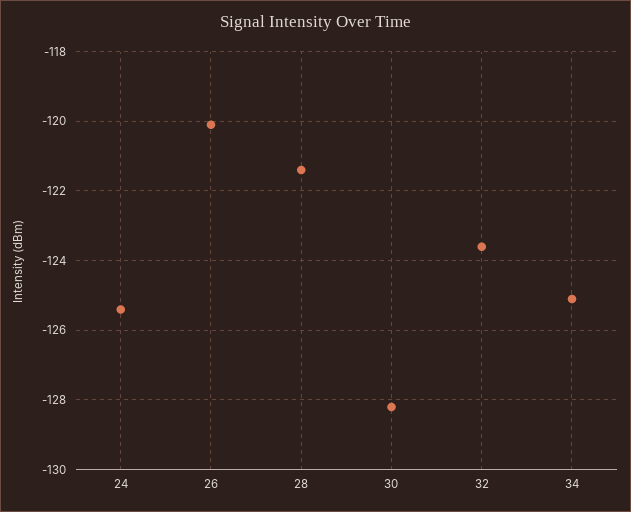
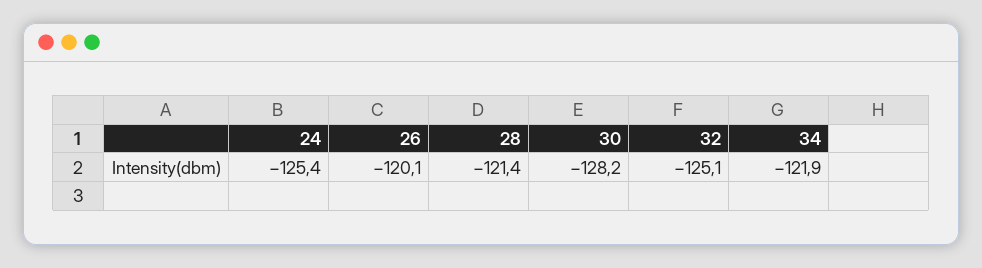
32: -123.5 -> -125.1
34: -125 -> -121.9

